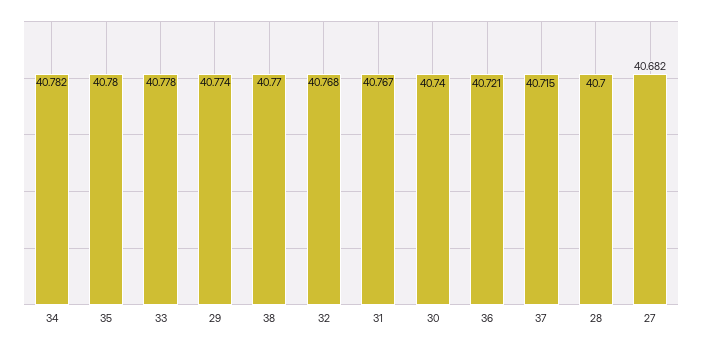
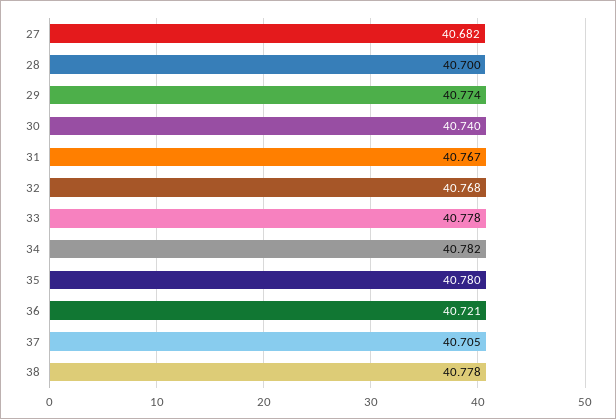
38: 40.77 -> 40.778
37: 40.715 -> 40.705

